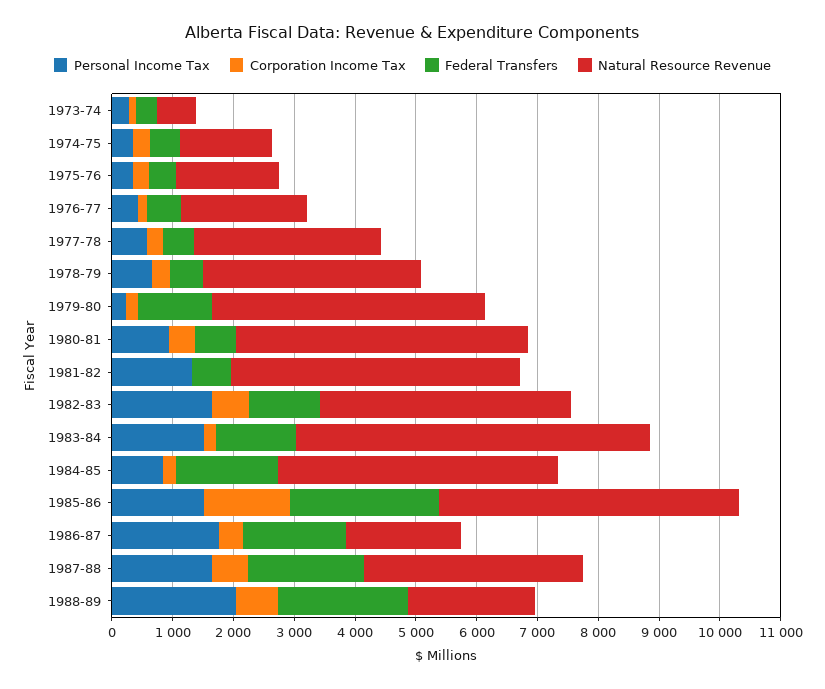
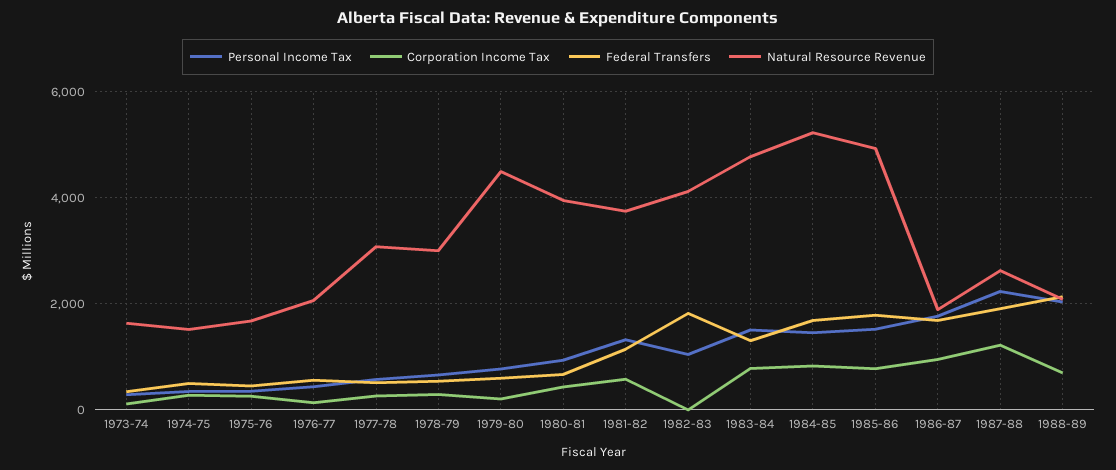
Natural Resource Revenue, 1973-74: 600 -> 1600
Natural Resource Revenue, 1978-79: 3600 -> 3000
Personal Income Tax, 1979-80: 200 -> 800
Federal Transfers, 1979-80: 1200 -> 600
Natural Resource Revenue, 1980-81: 4800 -> 4000
Corporation Income Tax, 1981-82: 0 -> 600
Federal Transfers, 1981-82: 600 -> 1200
Natural Resource Revenue, 1981-82: 4800 -> 3800
Personal Income Tax, 1982-83: 1600 -> 1000
Corporation Income Tax, 1982-83: 600 -> 0
Federal Transfers, 1982-83: 1200 -> 1800
Corporation Income Tax, 1983-84: 200 -> 800
Natural Resource Revenue, 1983-84: 5800 -> 4800
Personal Income Tax, 1984-85: 800 -> 1400
Corporation Income Tax, 1984-85: 200 -> 800
Natural Resource Revenue, 1984-85: 4600 -> 5200
Corporation Income Tax, 1985-86: 1400 -> 800
Federal Transfers, 1985-86: 2400 -> 1800
Corporation Income Tax, 1986-87: 400 -> 1000
Personal Income Tax, 1987-88: 1600 -> 2200
Corporation Income Tax, 1987-88: 600 -> 1200
Natural Resource Revenue, 1987-88: 3600 -> 2600

